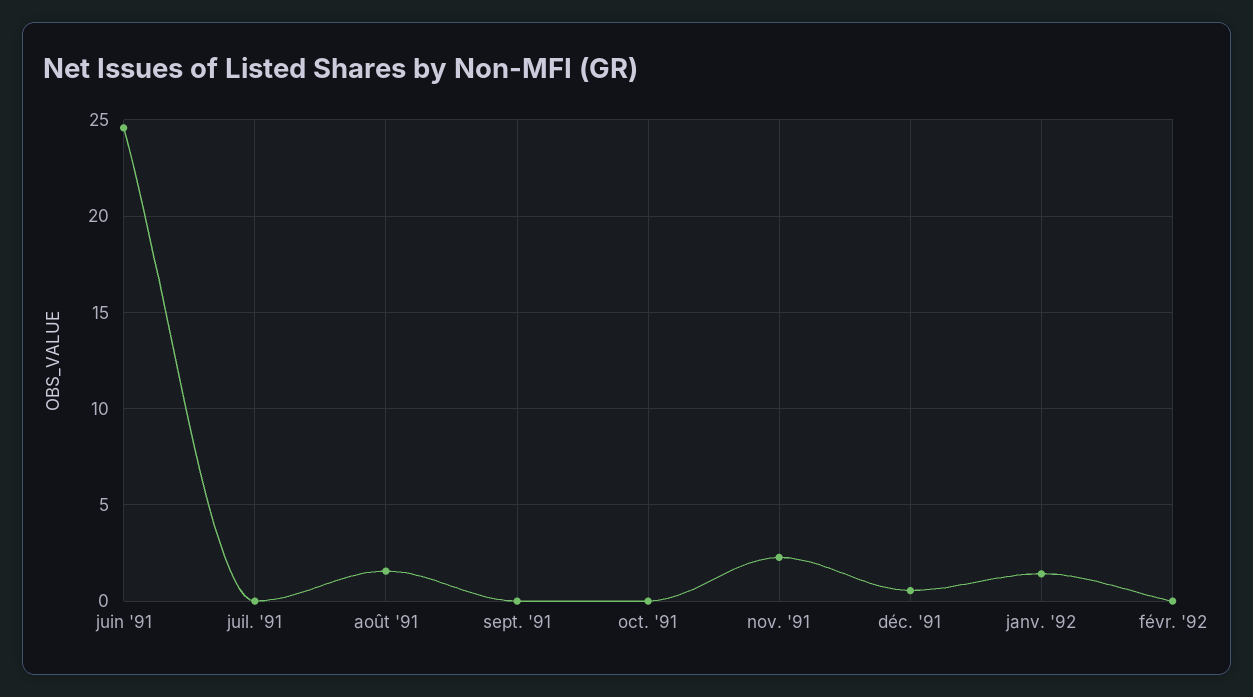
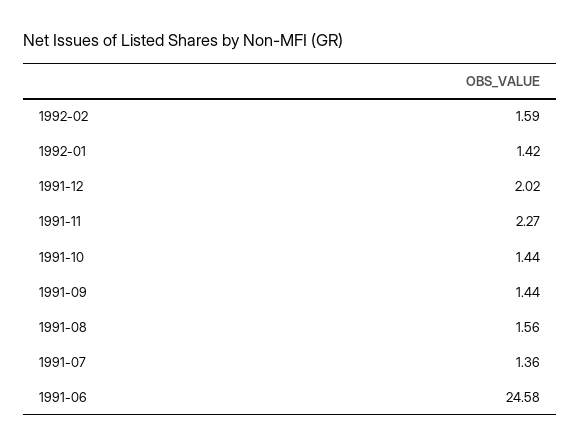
juil. '91: 0 -> 1.36
sept. '91: 0 -> 1.44
oct. '91: 0 -> 1.44
déc. '91: 0.5 -> 2.02
févr. '92: 0 -> 1.59

